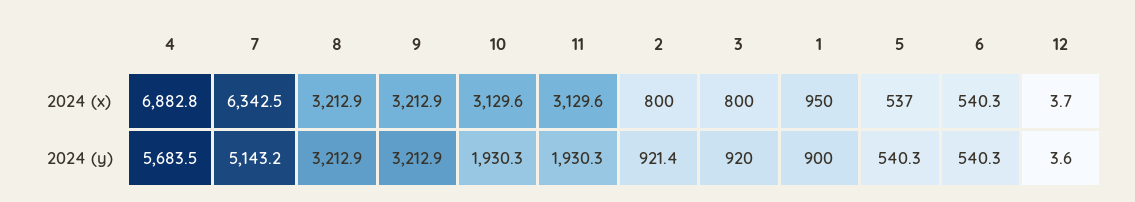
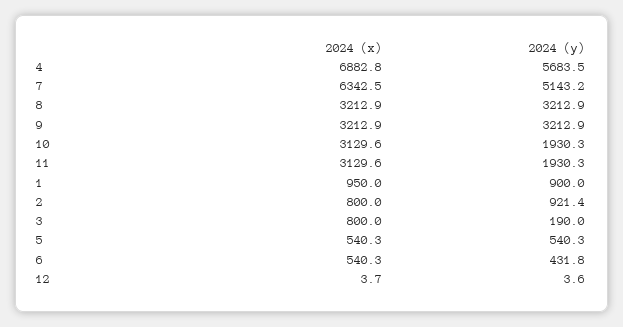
5, 2024 (x): 537 -> 540.3
3, 2024 (y): 920 -> 190
6, 2024 (y): 540.3 -> 431.8

